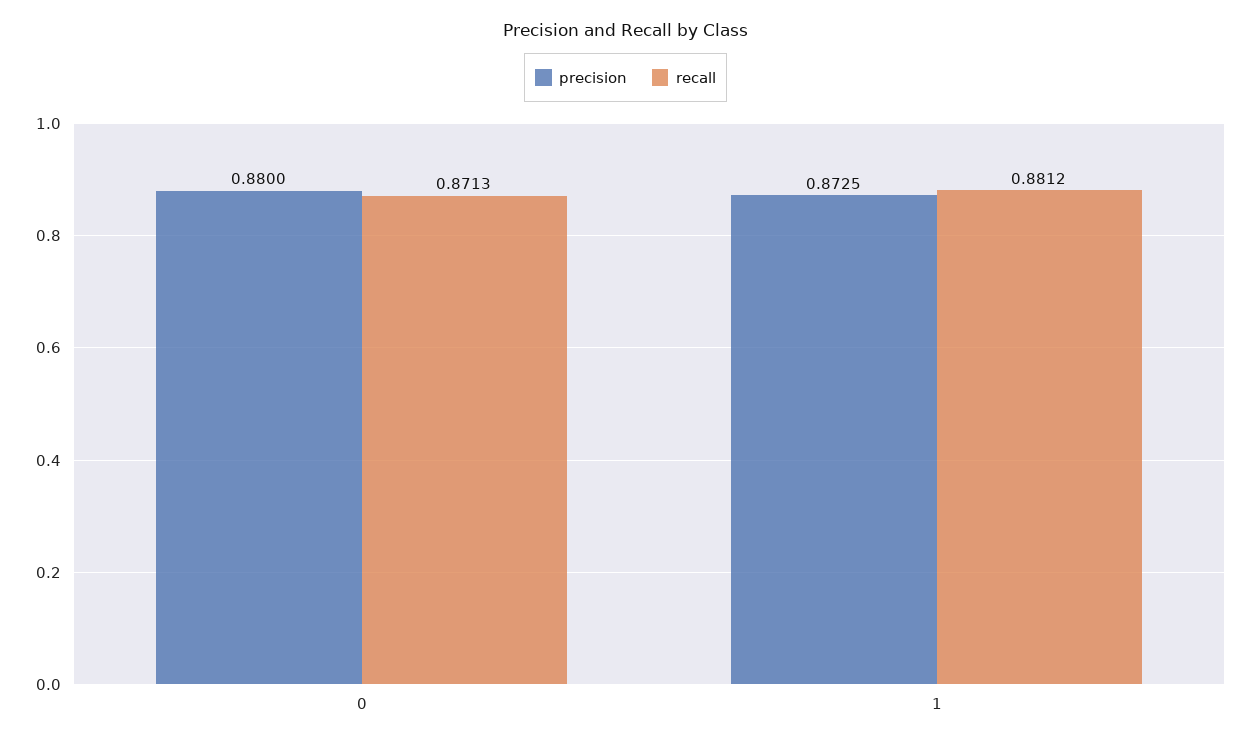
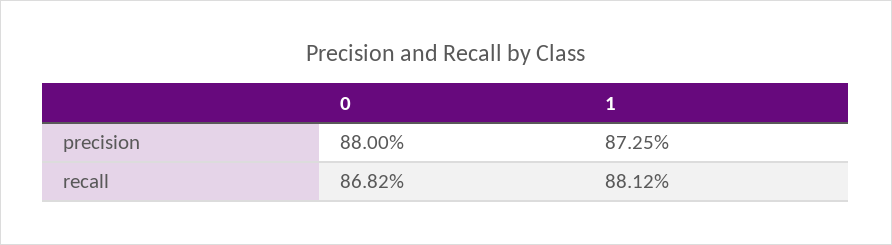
recall, 0: 0.8713 -> 0.8682

